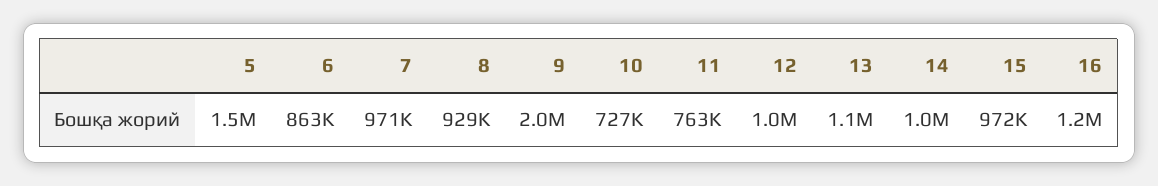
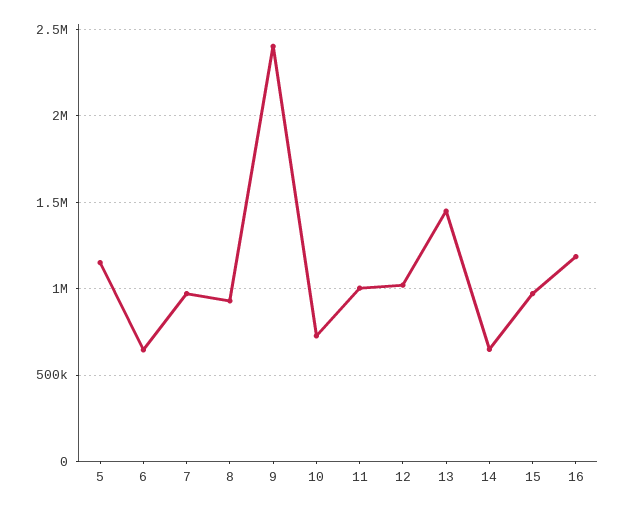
5: 1500000 -> 1150000
6: 863000 -> 650000
9: 2000000 -> 2400000
11: 763000 -> 1000000
13: 1100000 -> 1450000
14: 1000000 -> 650000

